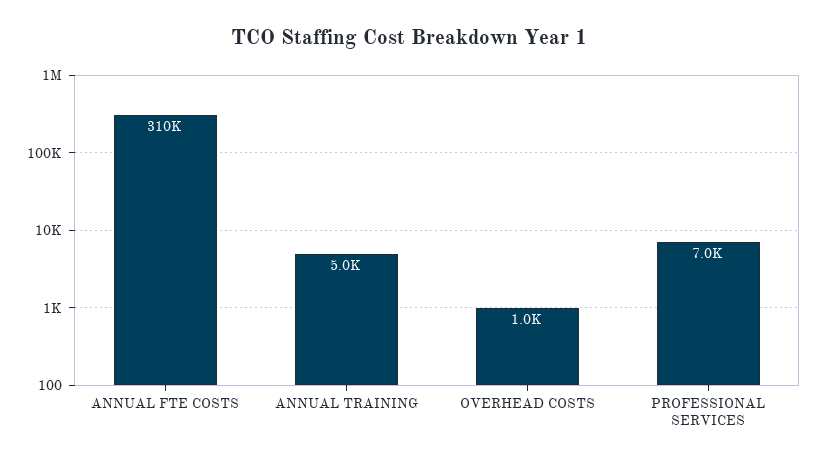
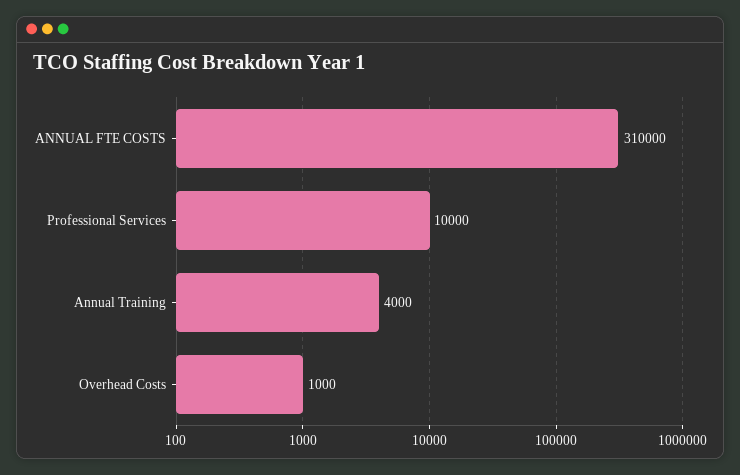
ANNUAL TRAINING: 5000 -> 4000
PROFESSIONAL SERVICES: 7000 -> 10000

